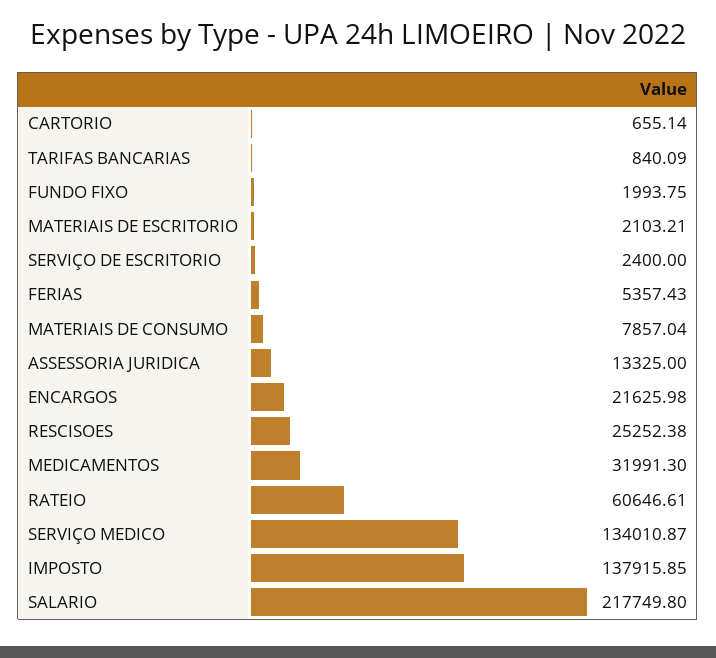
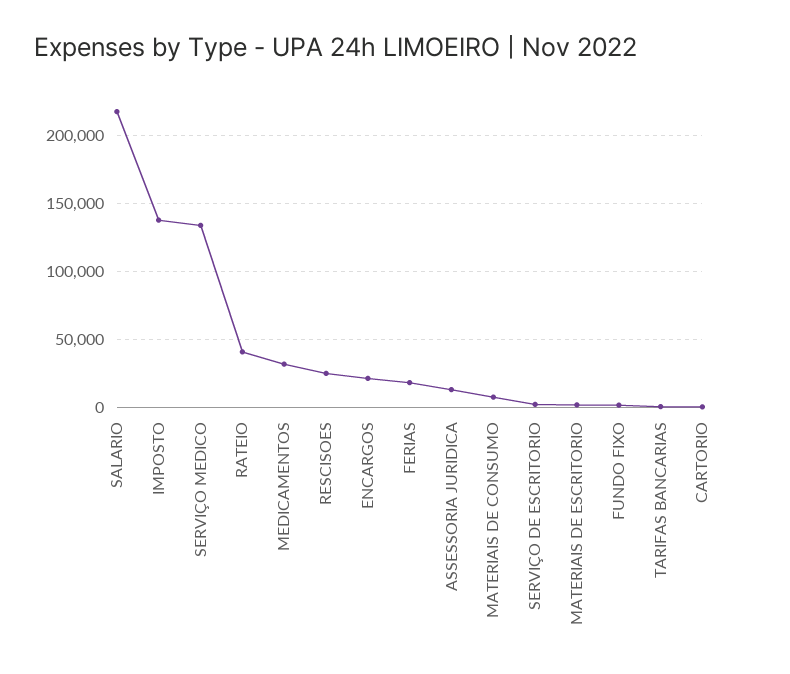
FERIAS: 5357.43 -> 20000
RATEIO: 60646.61 -> 40000

